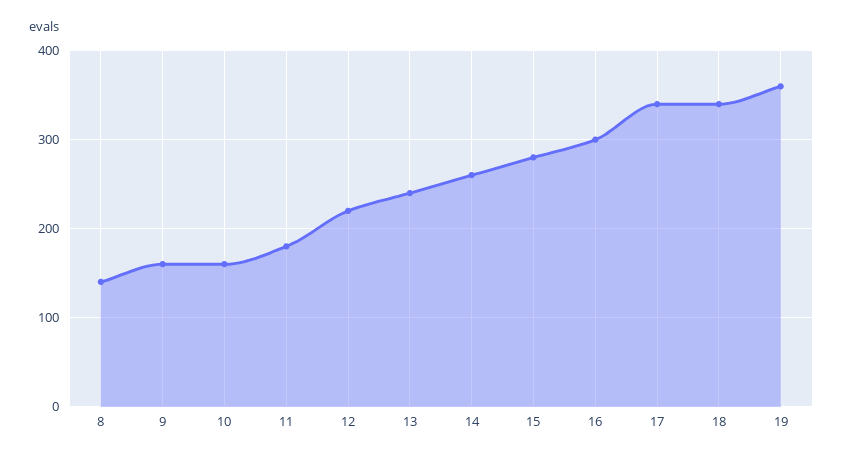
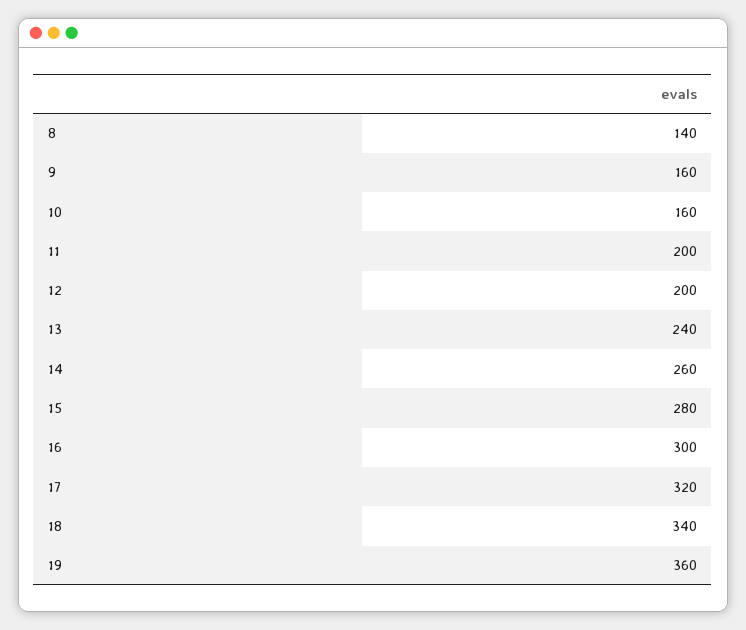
11: 180 -> 200
12: 220 -> 200
17: 340 -> 320

